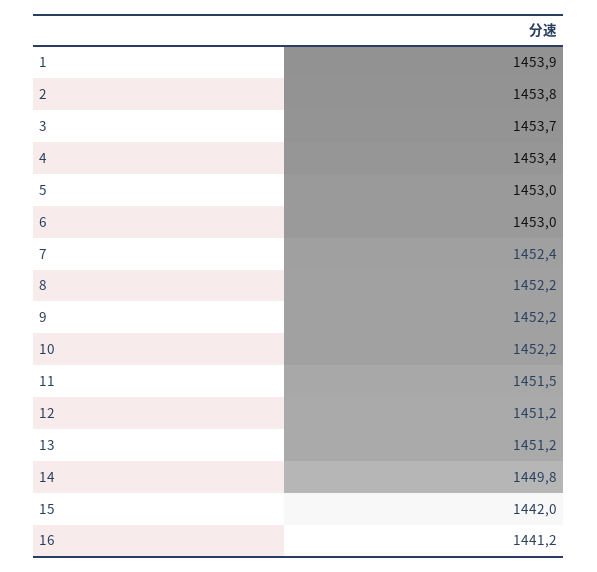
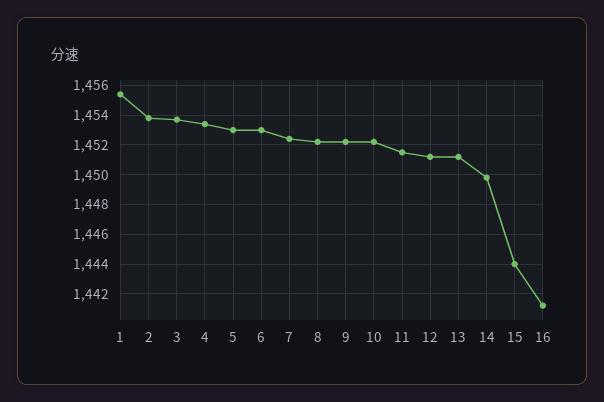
1: 1453.9 -> 1455.5
15: 1442 -> 1444

